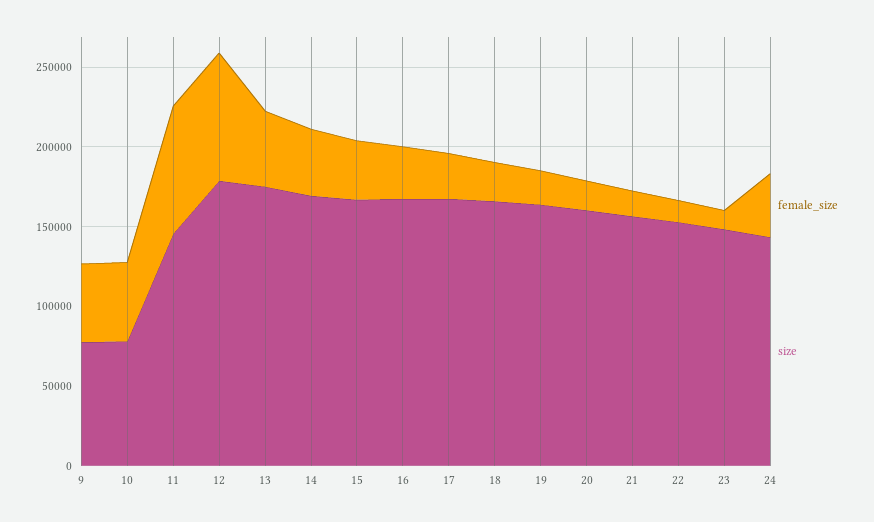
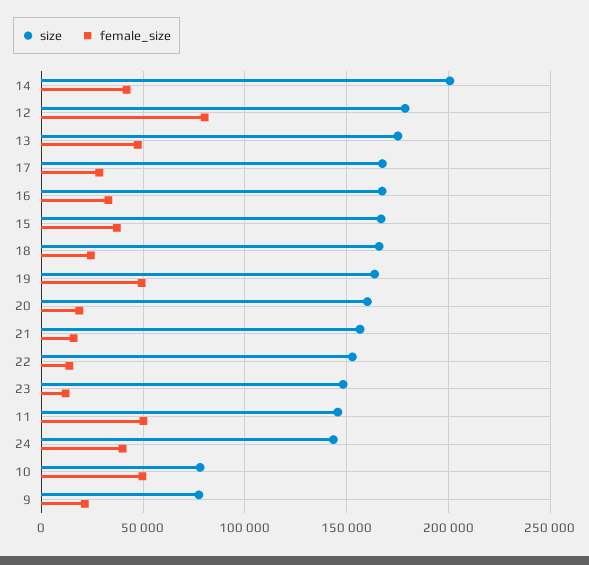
female_size, 9: 50000 -> 20000
female_size, 11: 80000 -> 50000
size, 14: 170000 -> 200000
female_size, 19: 20000 -> 50000

